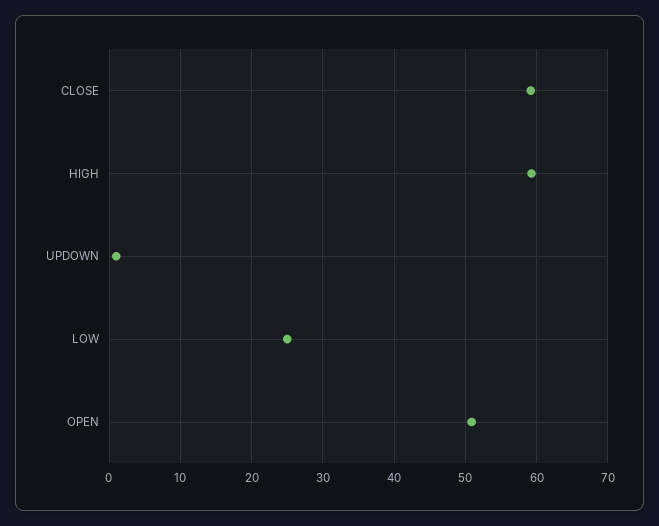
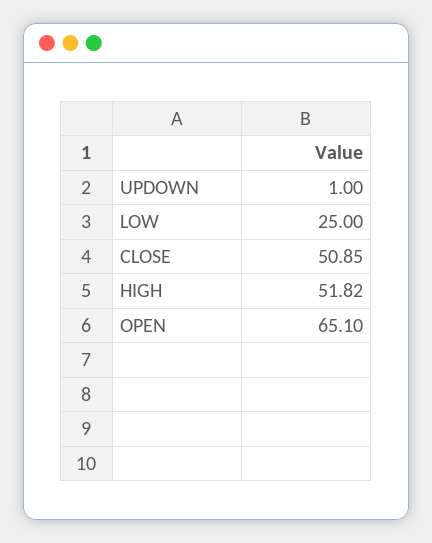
CLOSE: 59 -> 50.85
HIGH: 59 -> 51.82
OPEN: 51 -> 65.1

